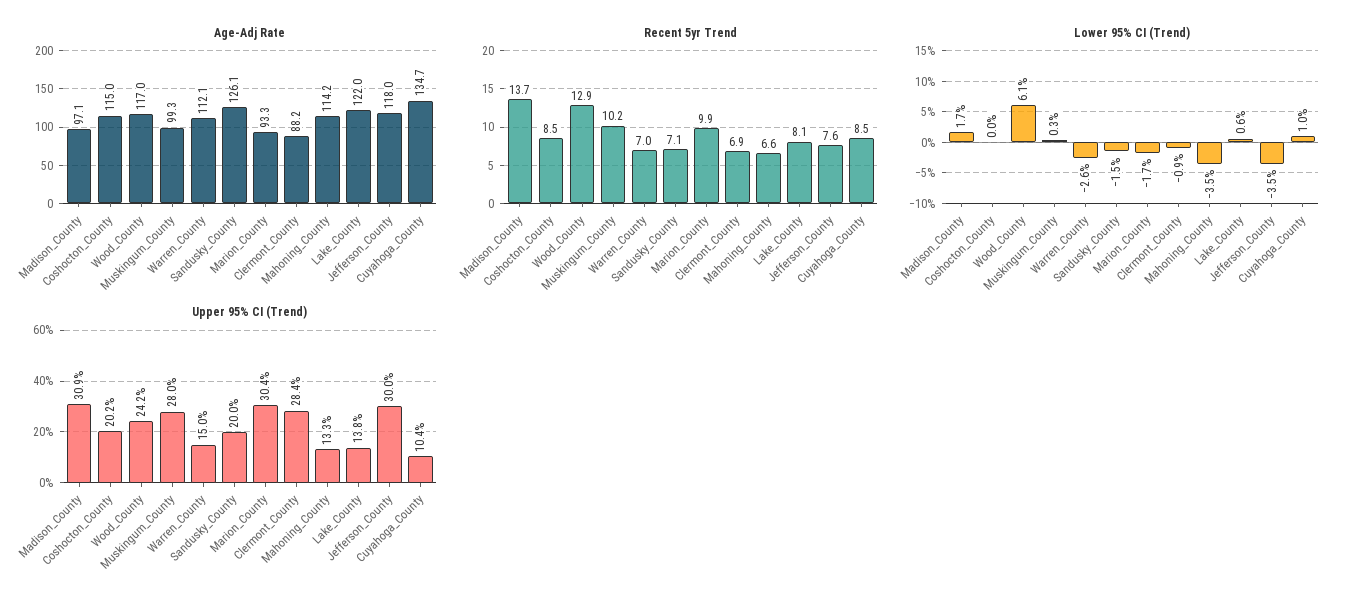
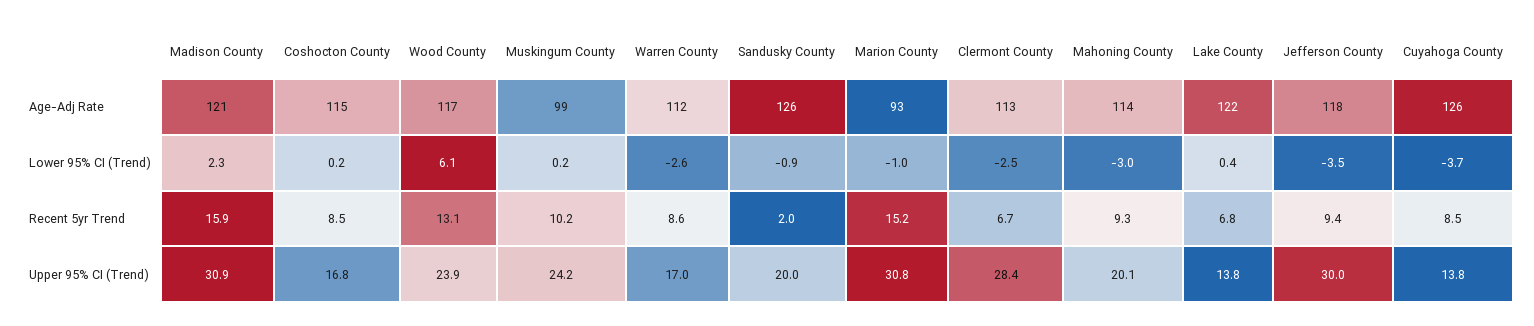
Age-Adj Rate, Madison_County: 97.1 -> 121
Age-Adj Rate, Clermont_County: 88.2 -> 113
Age-Adj Rate, Cuyahoga_County: 134.7 -> 126
Recent 5yr Trend, Madison_County: 13.7 -> 15.9
Recent 5yr Trend, Wood_County: 12.9 -> 13.1
Recent 5yr Trend, Warren_County: 7 -> 8.6
Recent 5yr Trend, Sandusky_County: 7.1 -> 2
Recent 5yr Trend, Marion_County: 9.9 -> 15.2
Recent 5yr Trend, Clermont_County: 6.9 -> 6.7
Recent 5yr Trend, Mahoning_County: 6.6 -> 9.3
Recent 5yr Trend, Lake_County: 8.1 -> 6.8
Recent 5yr Trend, Jefferson_County: 7.6 -> 9.4
Lower 95% CI (Trend), Madison_County: 1.7 -> 2.3
Lower 95% CI (Trend), Coshocton_County: 0 -> 0.2
Lower 95% CI (Trend), Muskingum_County: 0.3 -> 0.2
Lower 95% CI (Trend), Sandusky_County: -1.5 -> -0.9
Lower 95% CI (Trend), Marion_County: -1.7 -> -1
Lower 95% CI (Trend), Clermont_County: -0.9 -> -2.5
Lower 95% CI (Trend), Mahoning_County: -3.5 -> -3
Lower 95% CI (Trend), Lake_County: 0.6 -> 0.4
Lower 95% CI (Trend), Cuyahoga_County: 1 -> -3.7
Upper 95% CI (Trend), Coshocton_County: 20.2 -> 16.8
Upper 95% CI (Trend), Wood_County: 24.2 -> 23.9
Upper 95% CI (Trend), Muskingum_County: 28 -> 24.2
Upper 95% CI (Trend), Warren_County: 15 -> 17
Upper 95% CI (Trend), Marion_County: 30.4 -> 30.8
Upper 95% CI (Trend), Mahoning_County: 13.3 -> 20.1
Upper 95% CI (Trend), Cuyahoga_County: 10.4 -> 13.8

